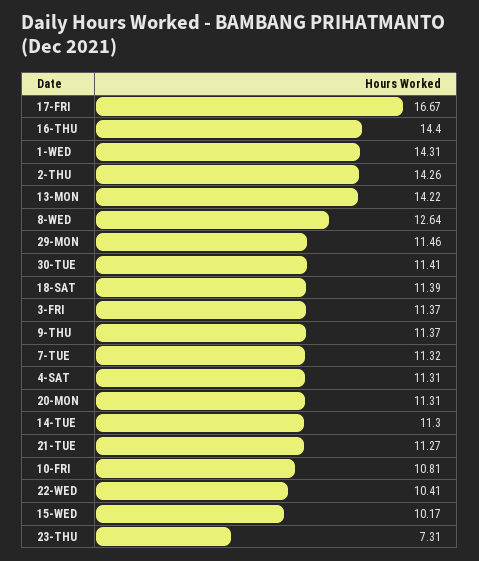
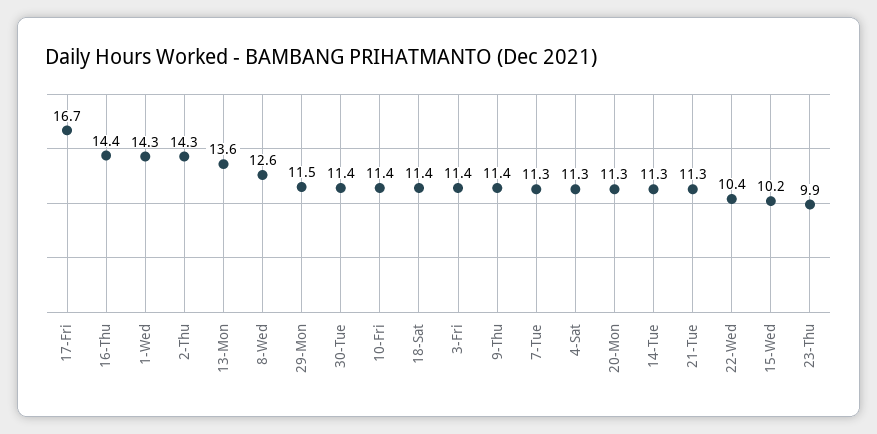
13-MON: 14.22 -> 13.6
10-FRI: 10.81 -> 11.4
23-THU: 7.31 -> 9.9

